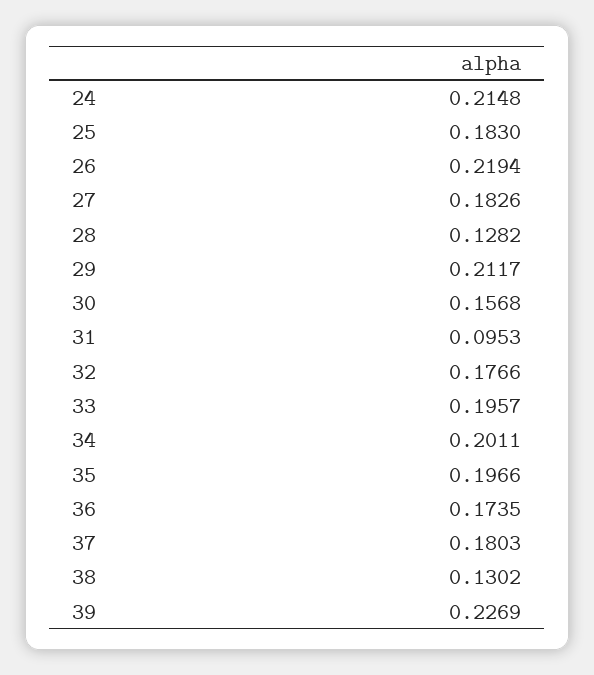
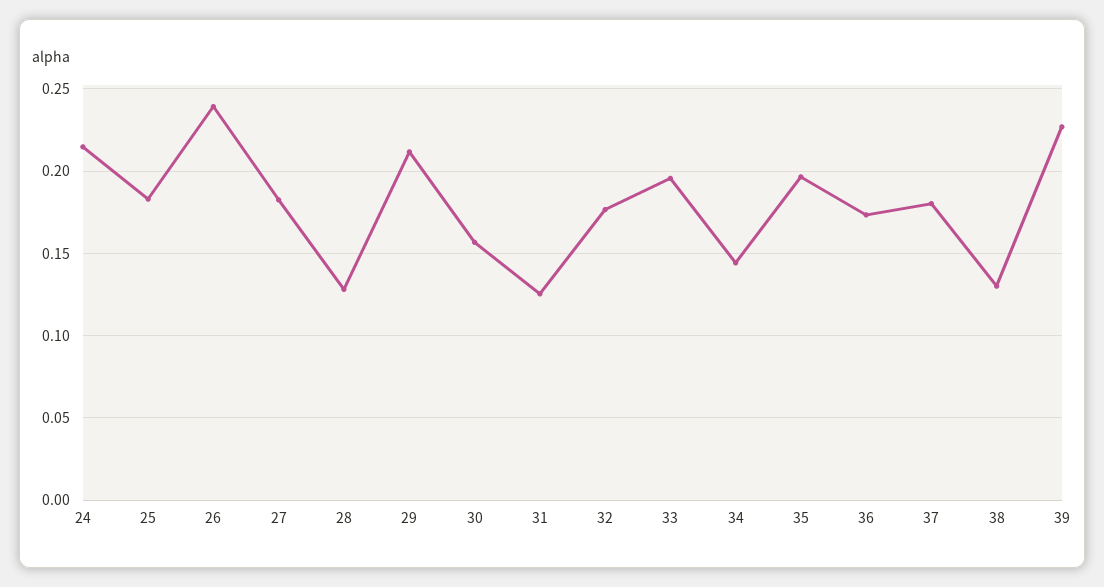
26: 0.2194 -> 0.24
31: 0.0953 -> 0.125
34: 0.2011 -> 0.145

